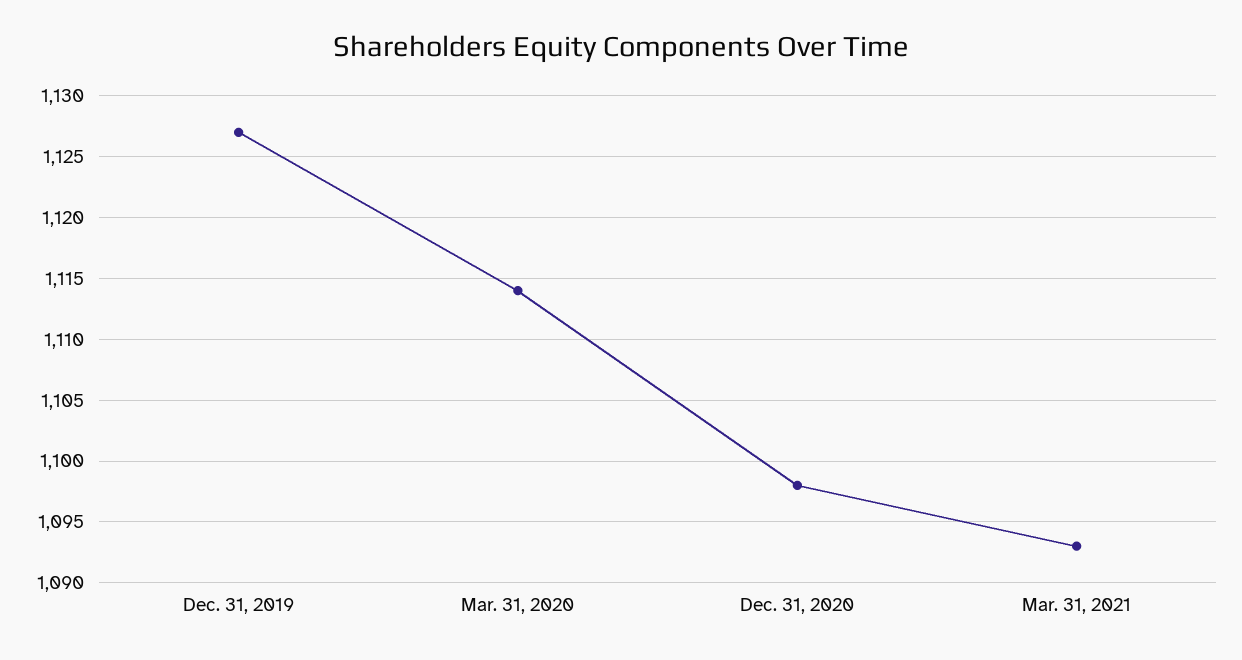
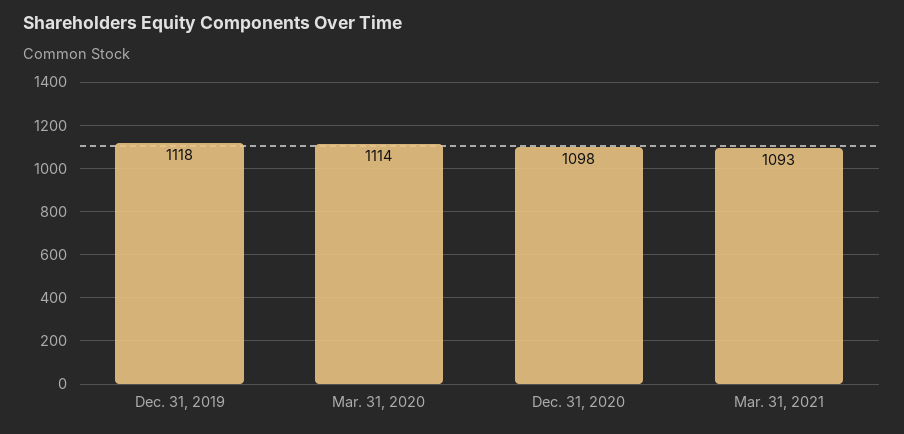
Dec. 31, 2019: 1127 -> 1118

